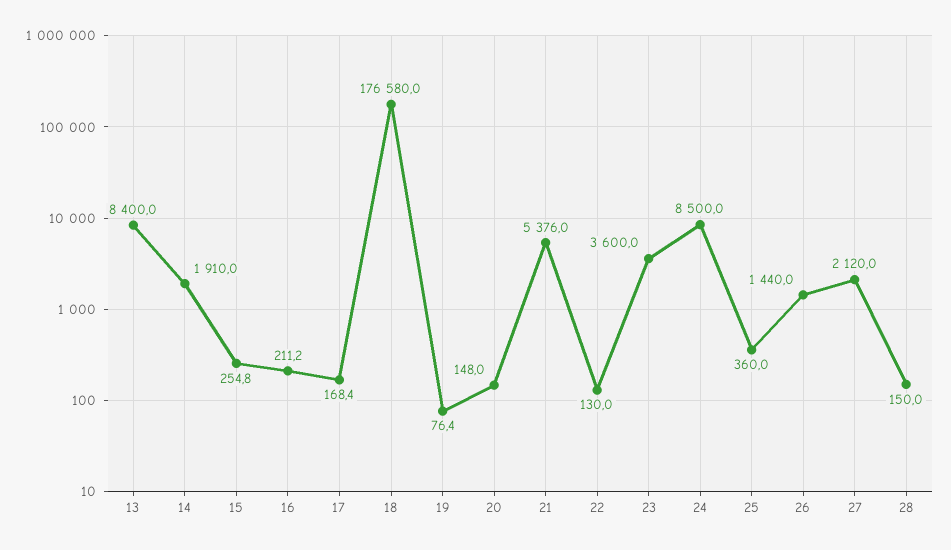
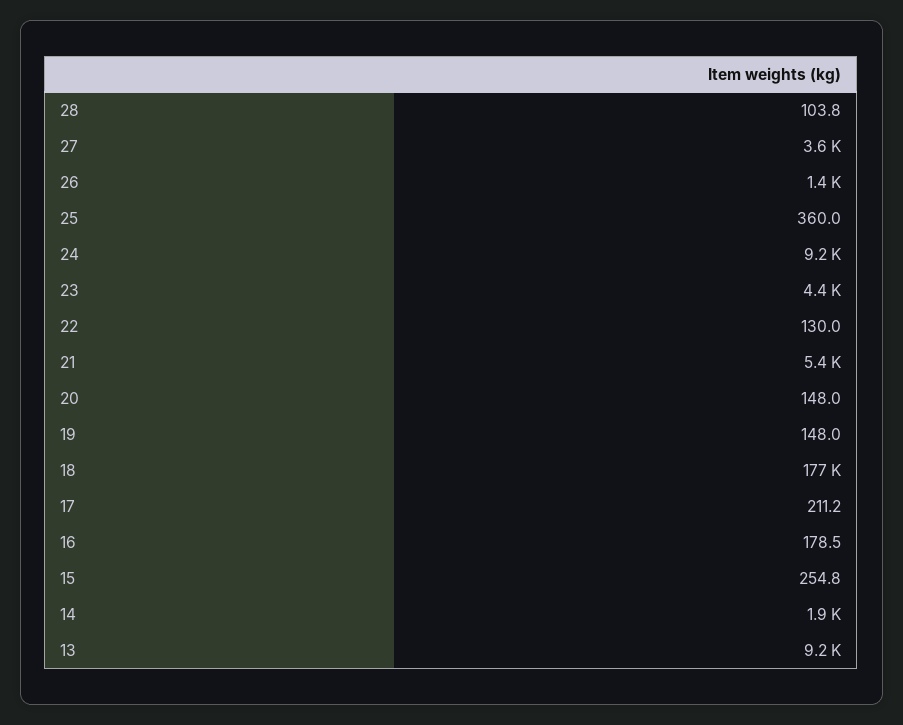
13: 8400 -> 9200
16: 211.2 -> 178.5
17: 168.4 -> 211.2
19: 76.4 -> 148
23: 3600 -> 4400
24: 8500 -> 9200
27: 2120 -> 3600
28: 150 -> 103.8

